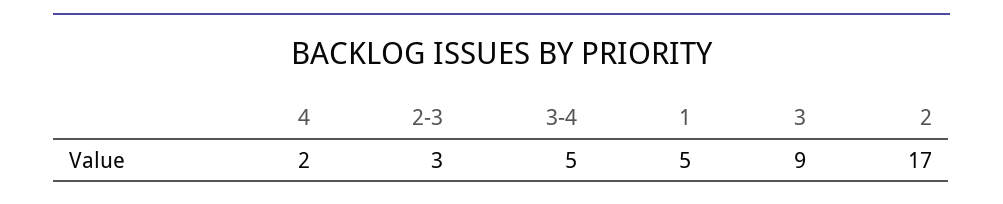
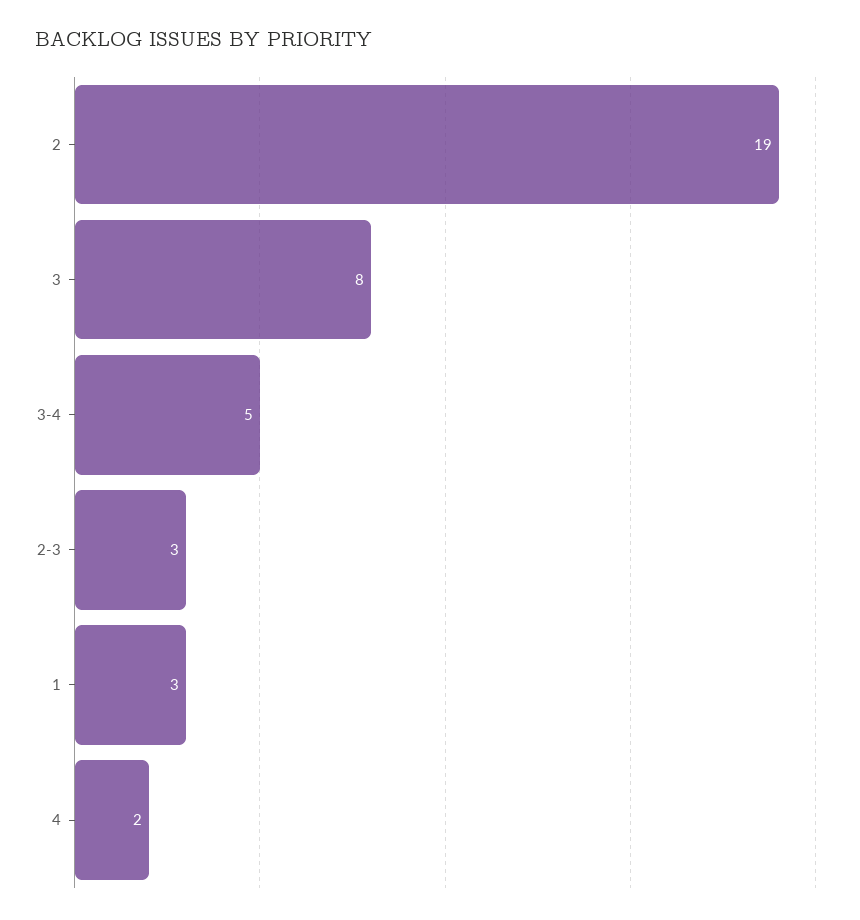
1: 5 -> 3
3: 9 -> 8
2: 17 -> 19

